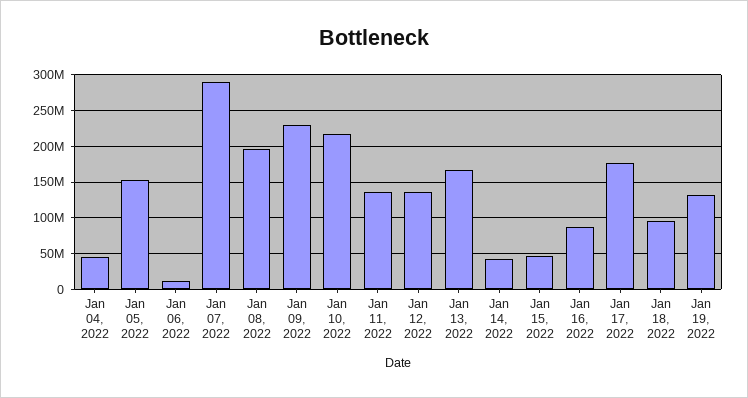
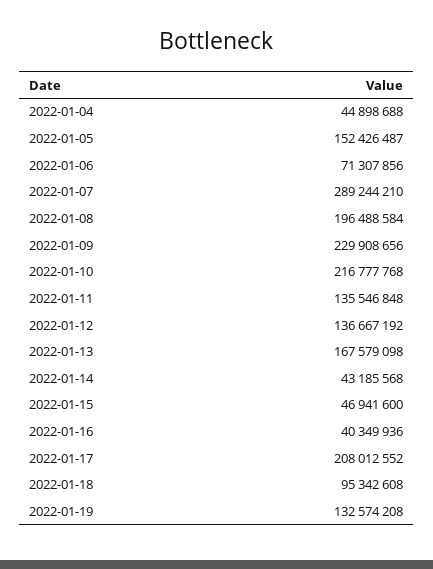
Jan 06, 2022: 10000000 -> 71307856
Jan 16, 2022: 90000000 -> 40349936
Jan 17, 2022: 180000000 -> 208012552

